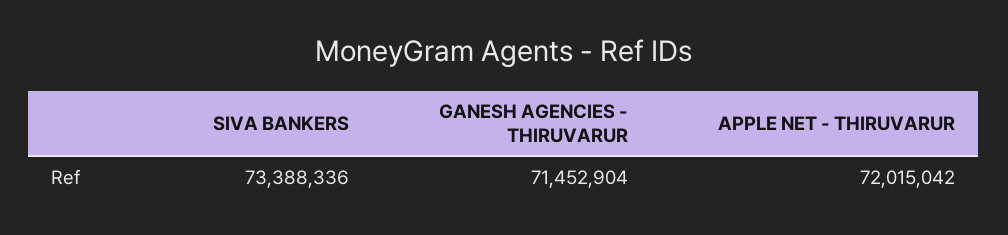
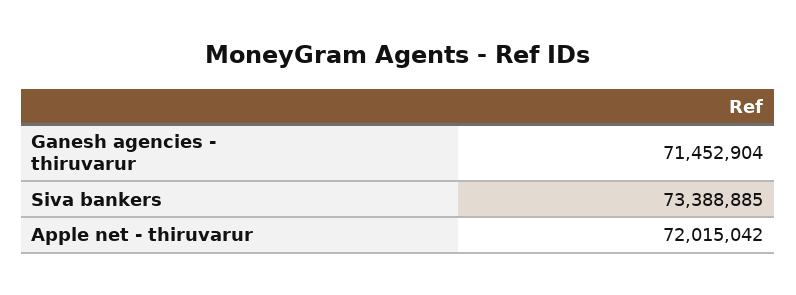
SIVA BANKERS: 73388336 -> 73388885

